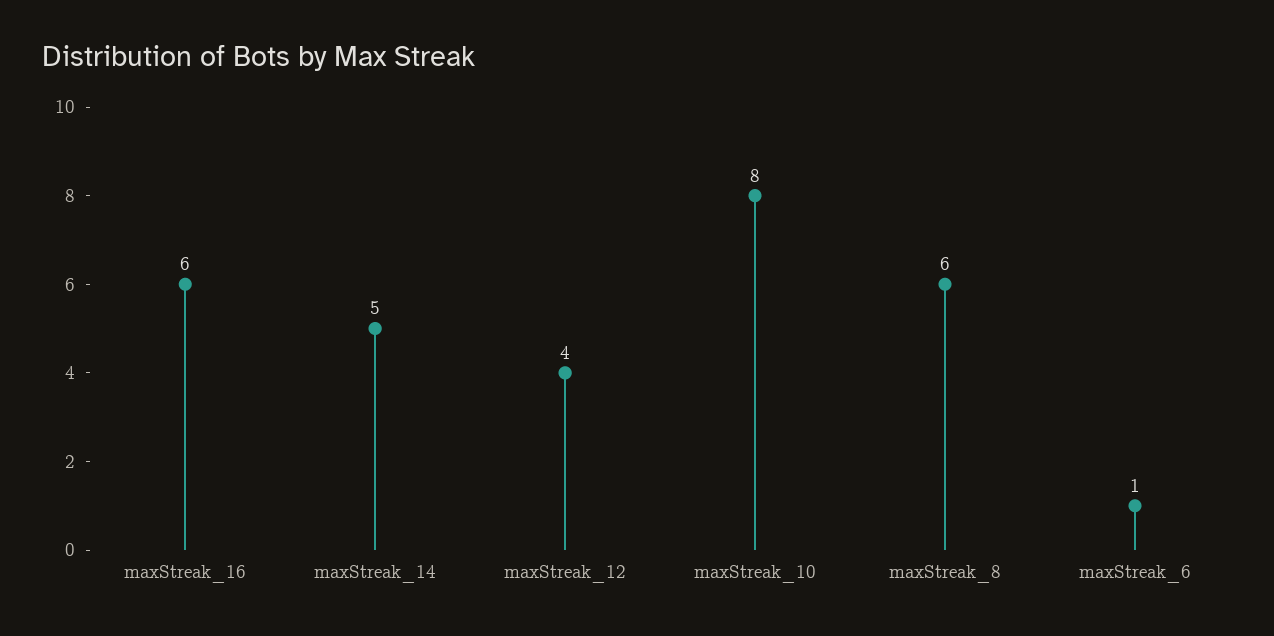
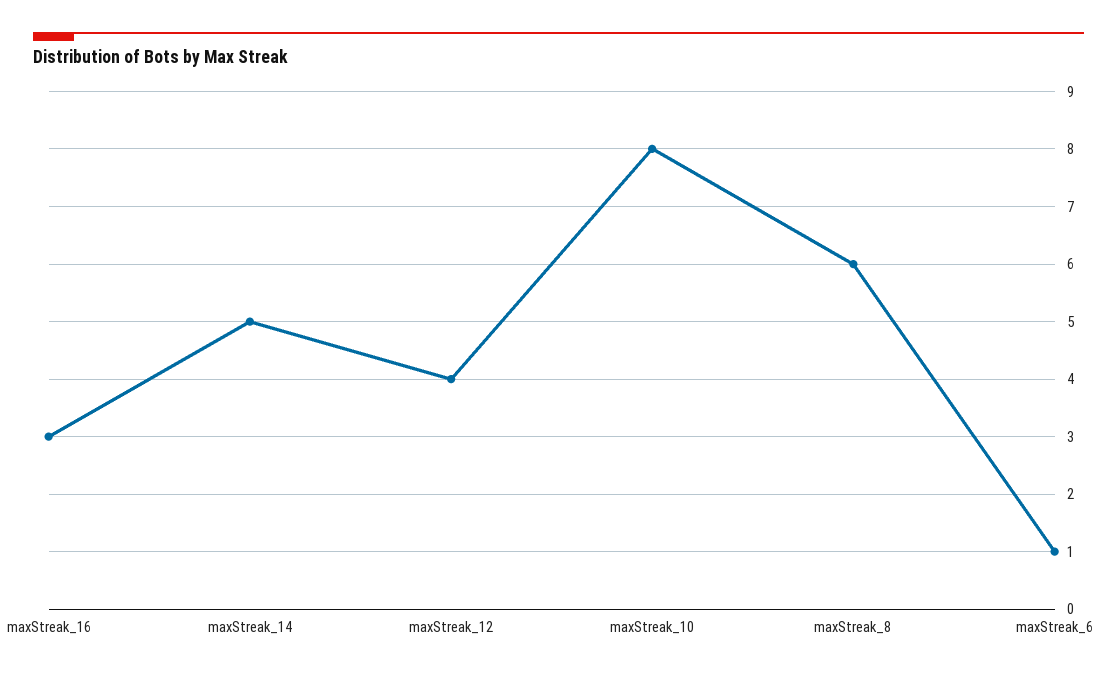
maxStreak_16: 6 -> 3

